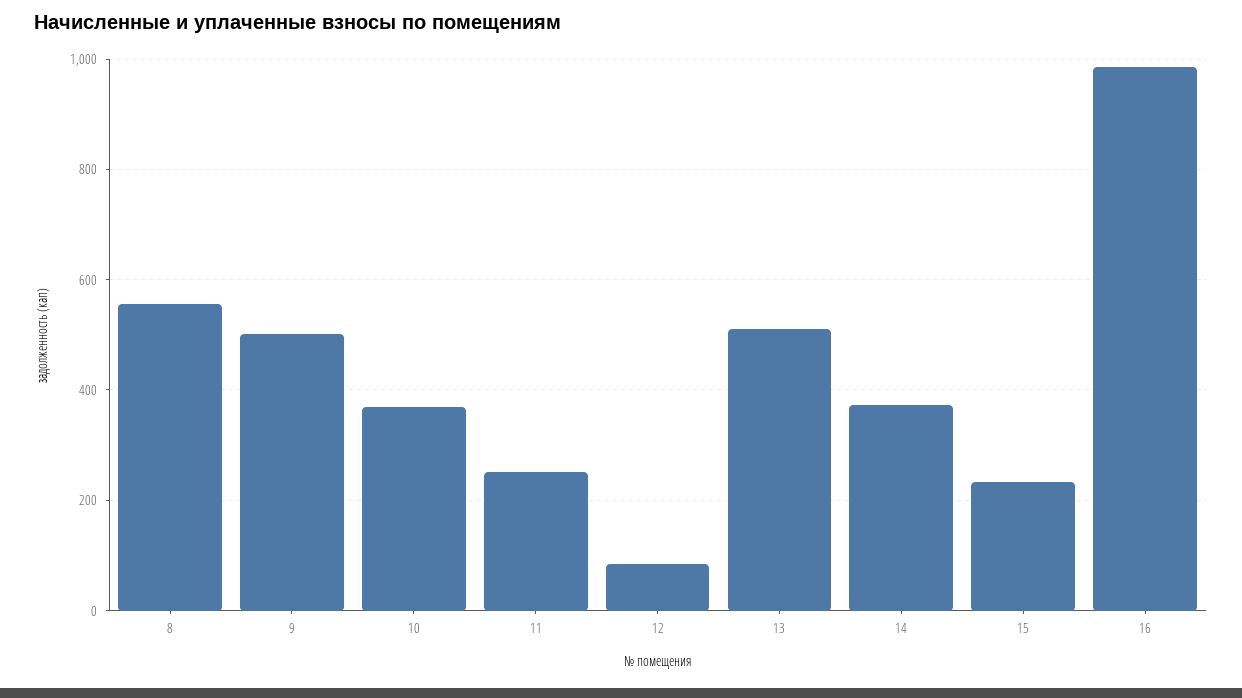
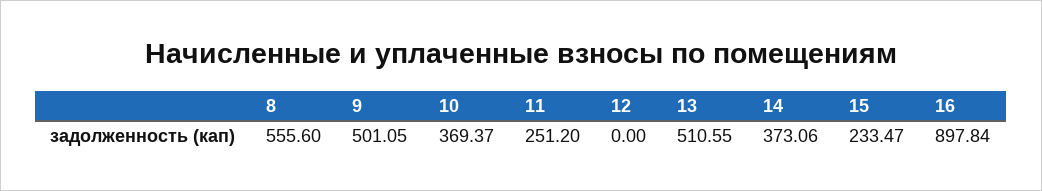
12: 80 -> 0
16: 980 -> 897.84

